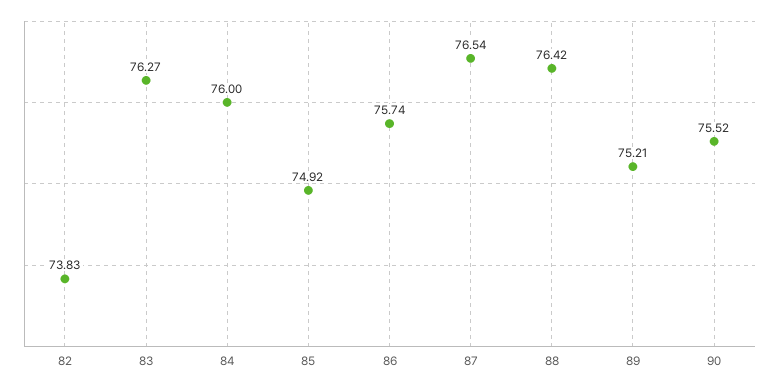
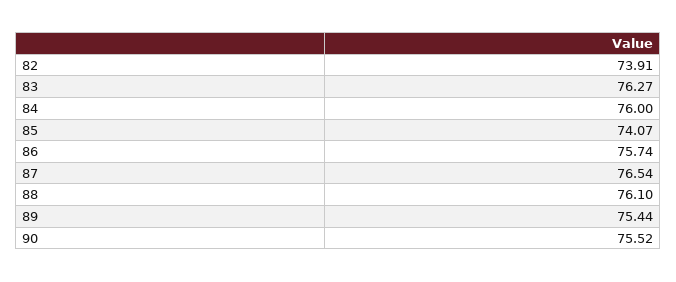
82: 73.83 -> 73.91
85: 74.92 -> 74.07
88: 76.42 -> 76.1
89: 75.21 -> 75.44

